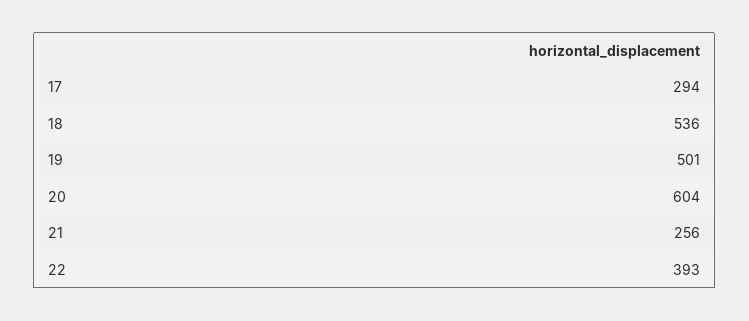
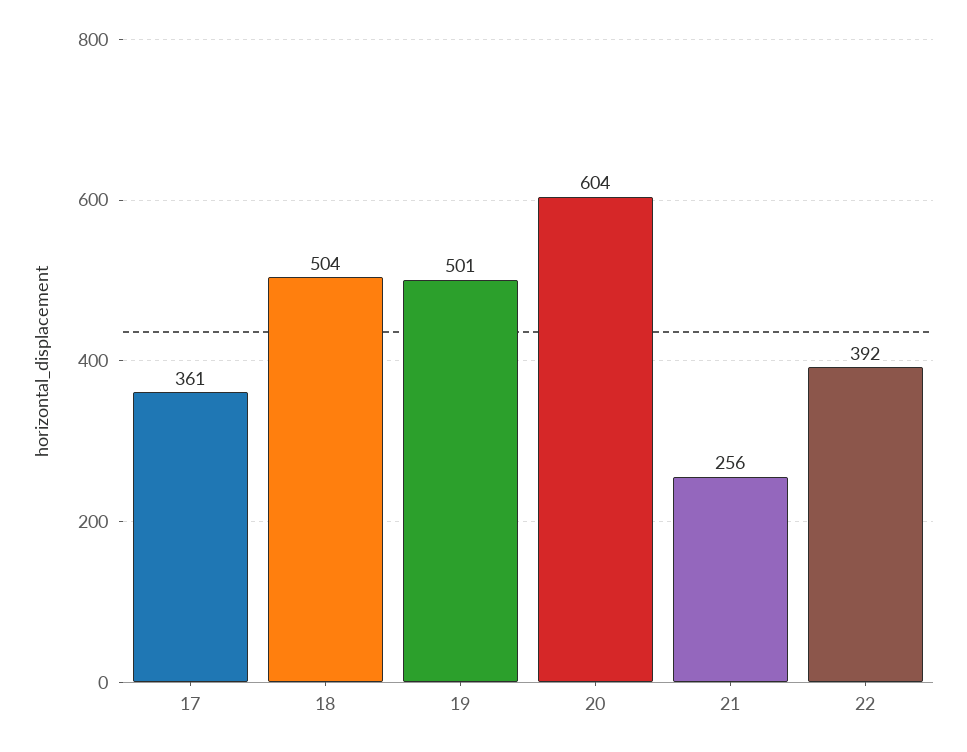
17: 294 -> 361
18: 536 -> 504
22: 393 -> 392

